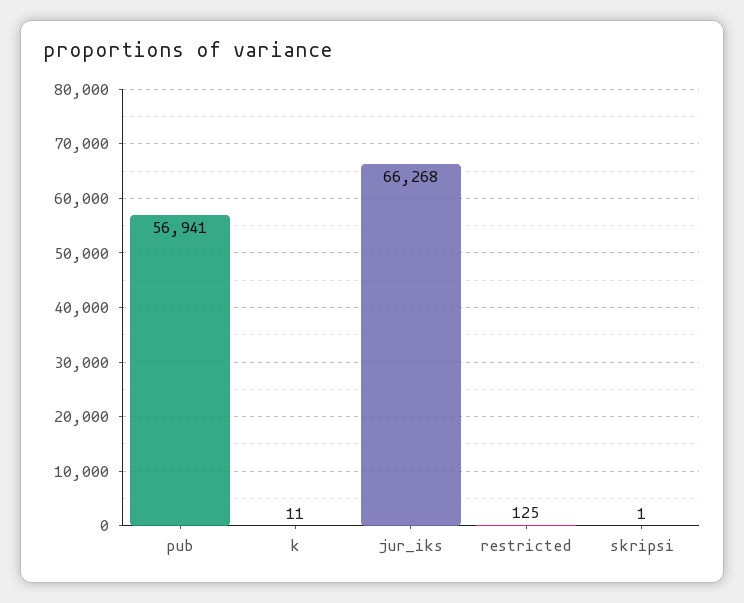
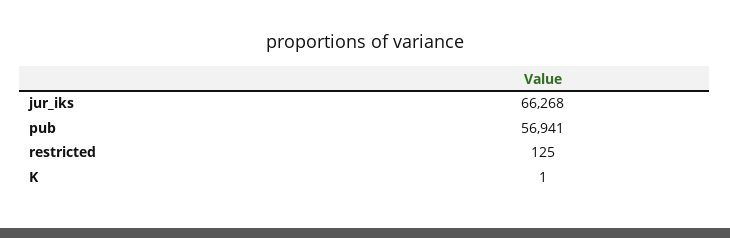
k: 11 -> 1
skripsi: 1 -> none

